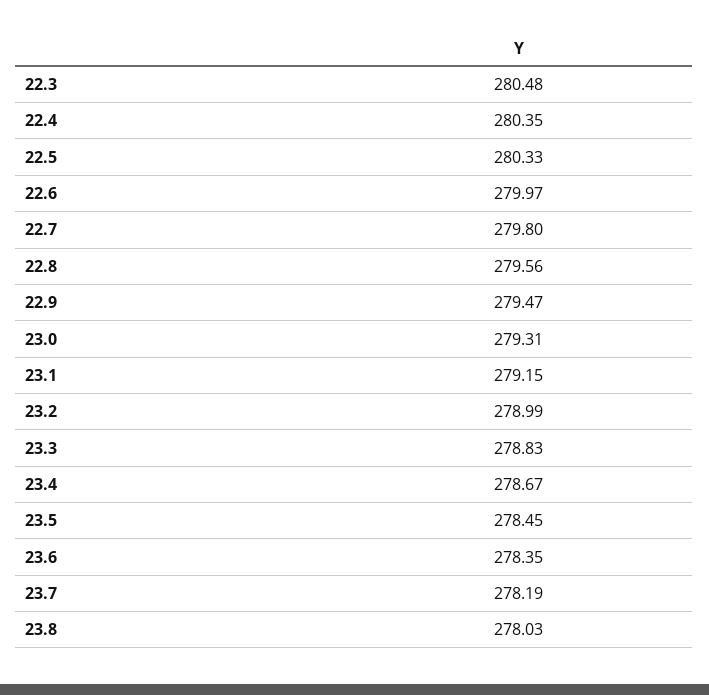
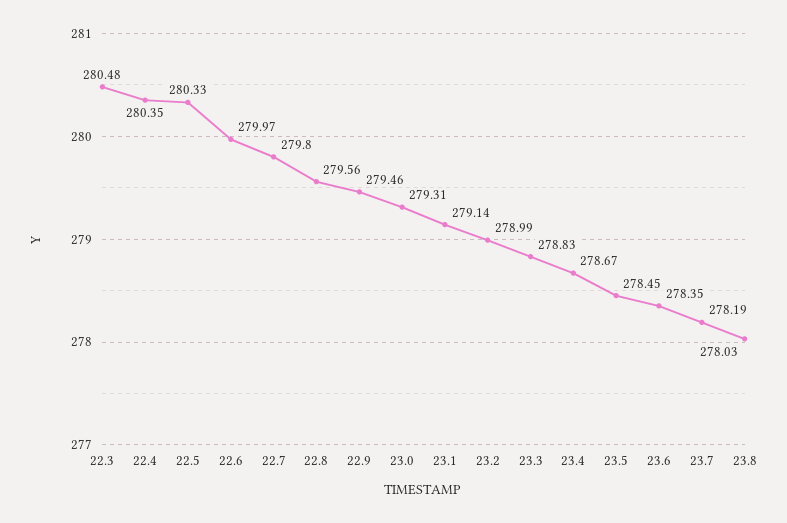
22.9: 279.47 -> 279.46
23.1: 279.15 -> 279.14

